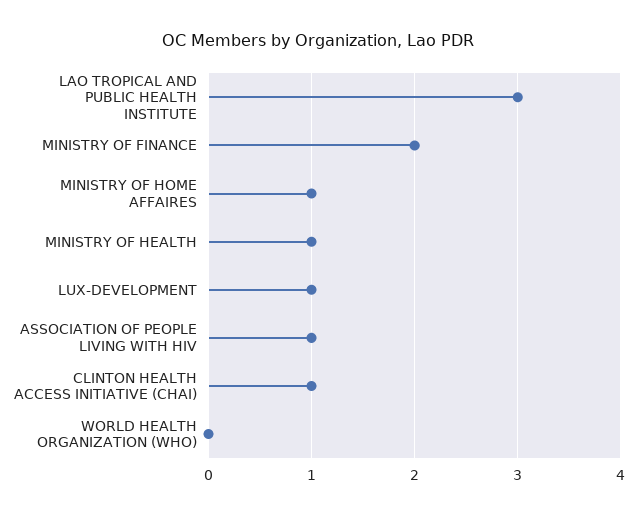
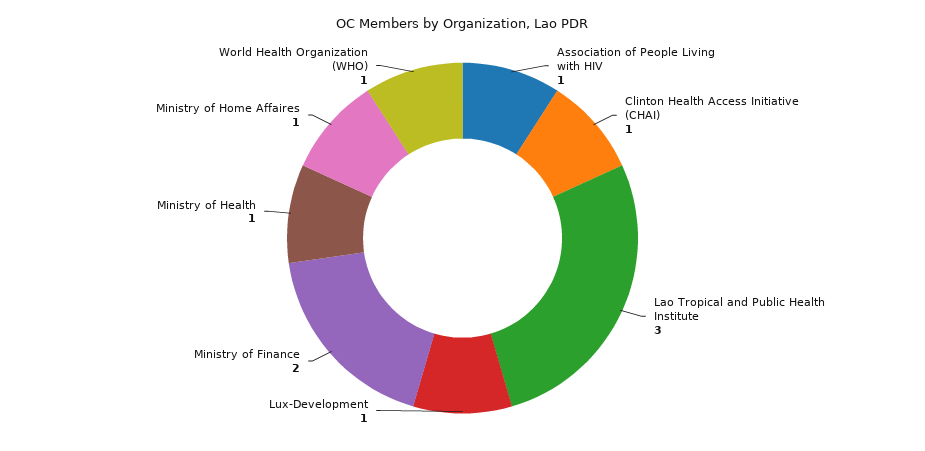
WORLD HEALTH ORGANIZATION (WHO): 0 -> 1

